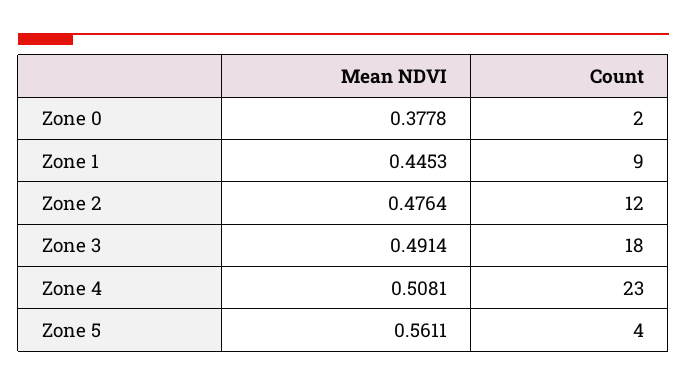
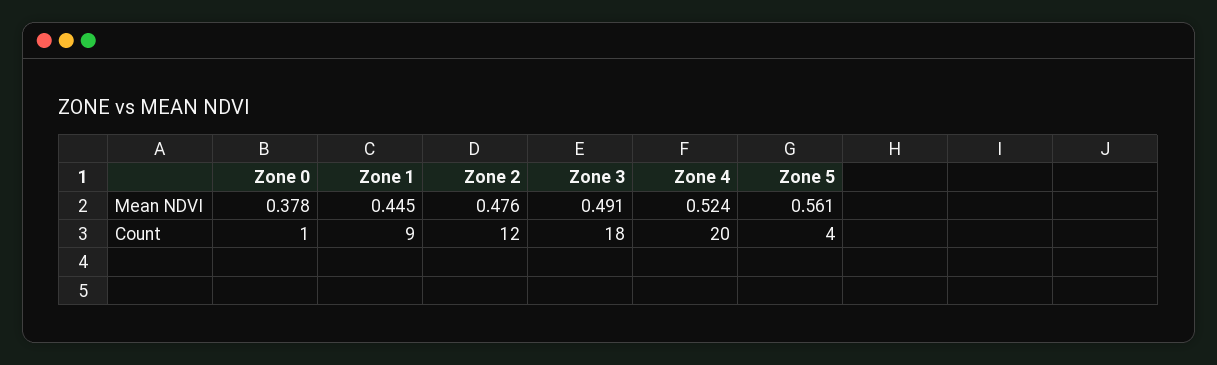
Count, Zone 0: 2 -> 1
Mean NDVI, Zone 4: 0.5081 -> 0.524
Count, Zone 4: 23 -> 20

